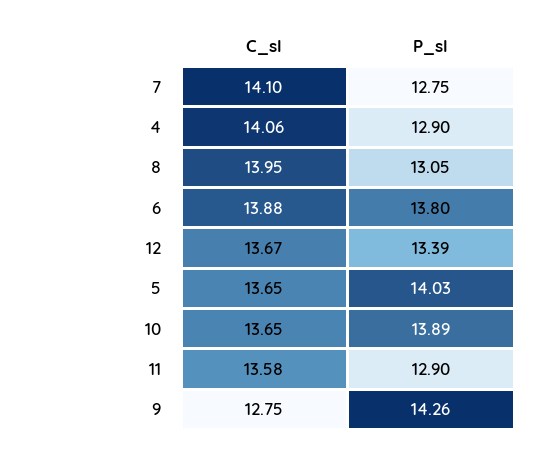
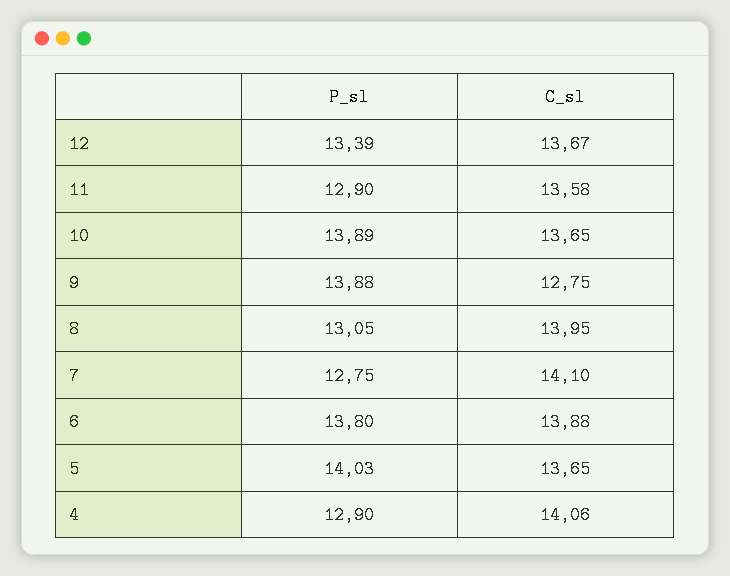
P_sl, 9: 14.26 -> 13.88

